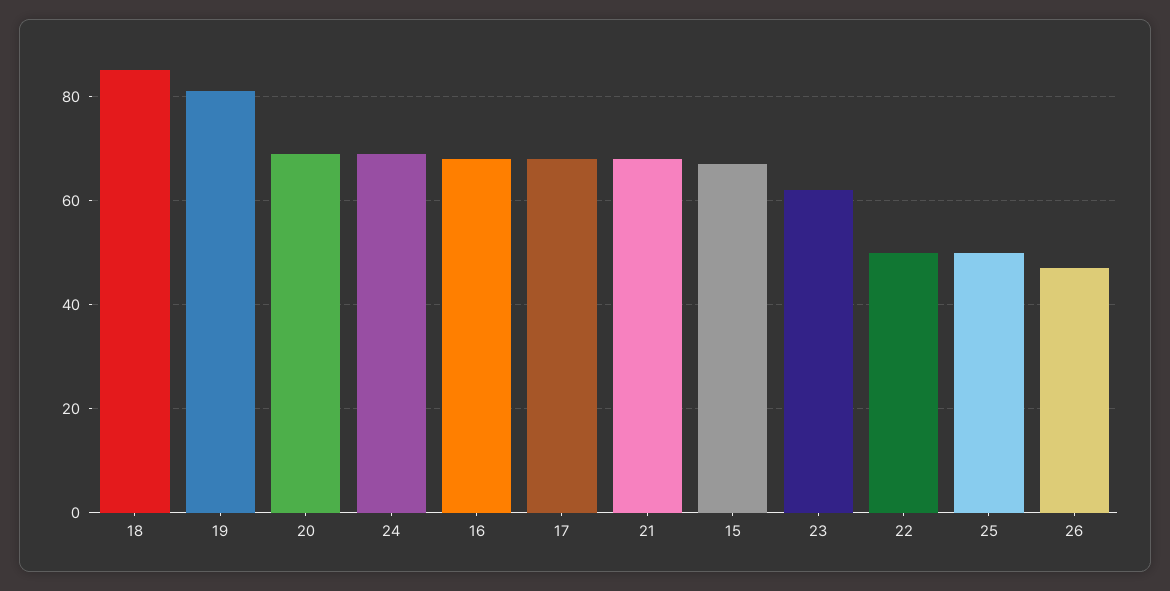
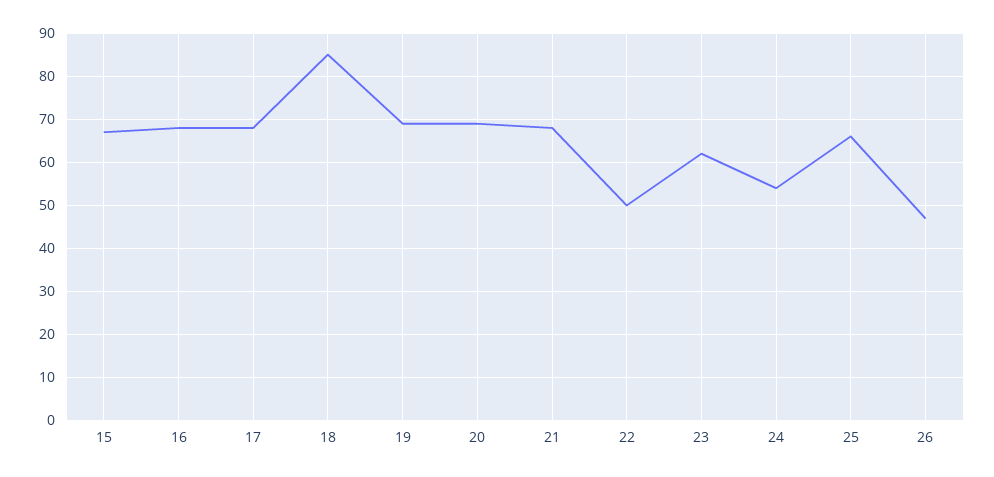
19: 80 -> 70
24: 70 -> 55
25: 50 -> 65

